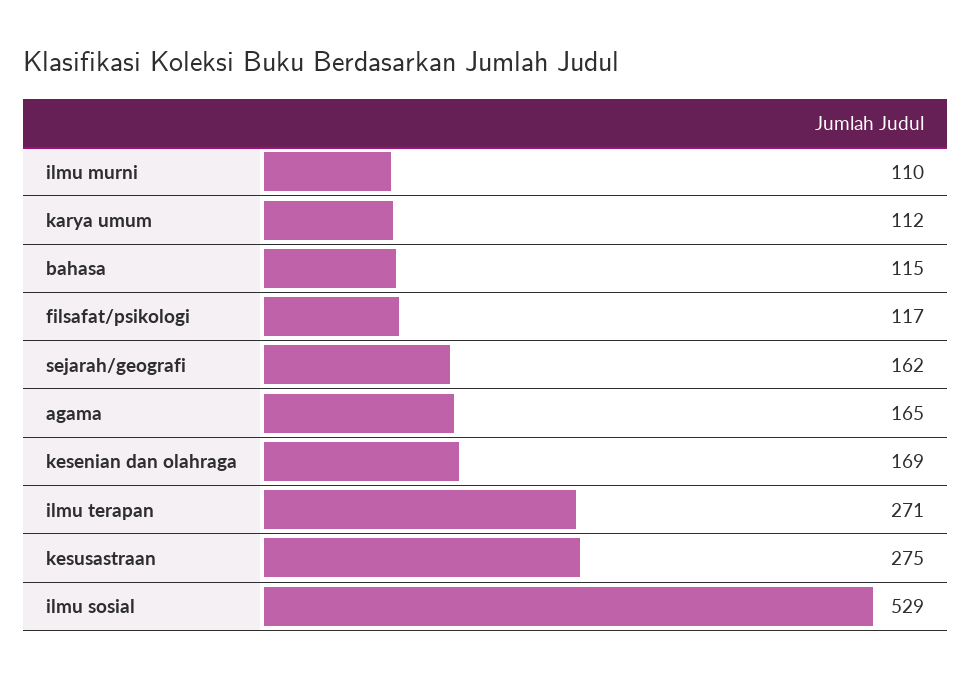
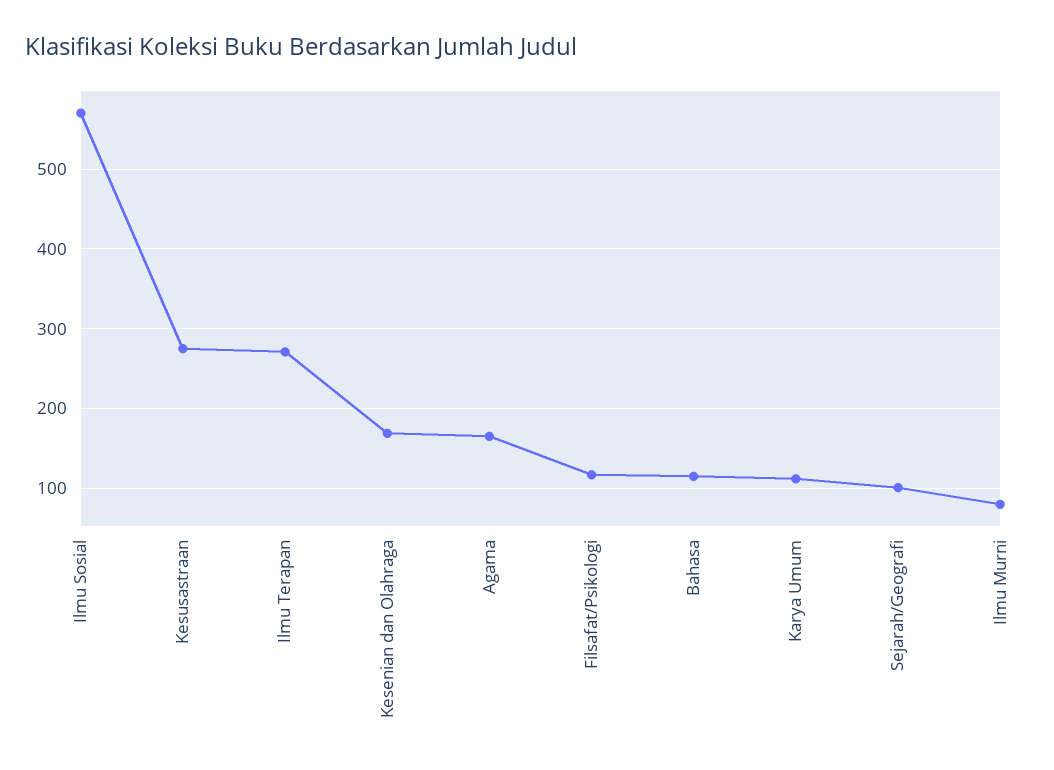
ilmu murni: 110 -> 80
sejarah/geografi: 162 -> 100
ilmu sosial: 529 -> 570

